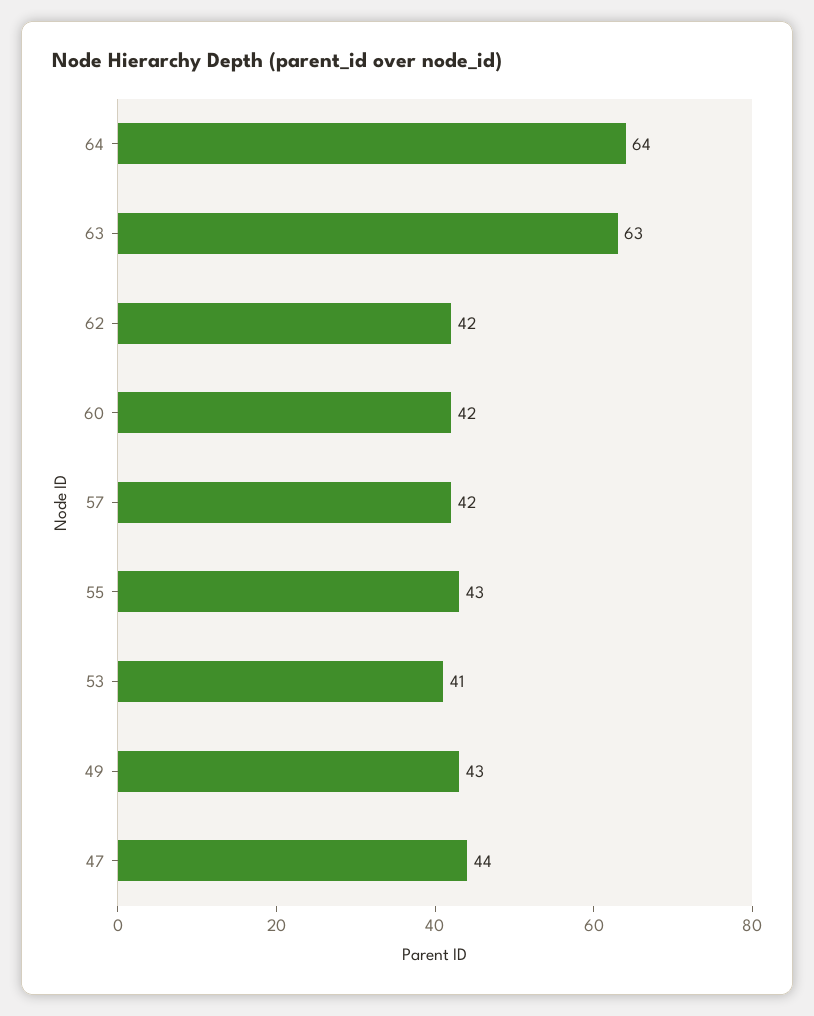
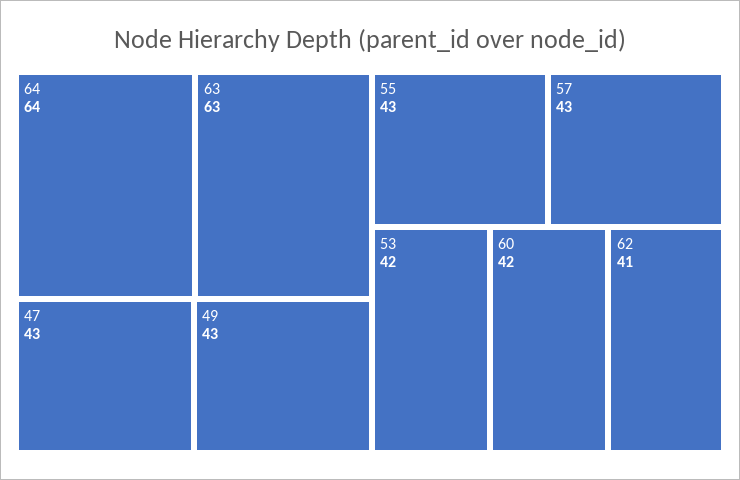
62: 42 -> 41
57: 42 -> 43
53: 41 -> 42
47: 44 -> 43

